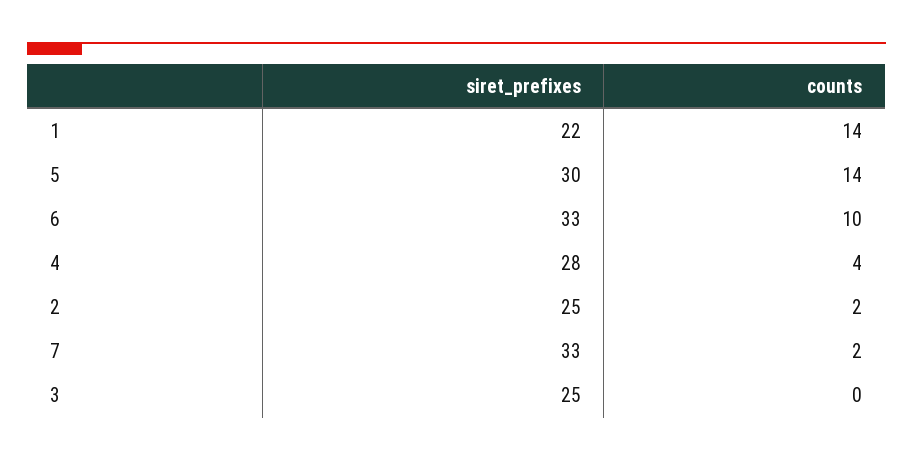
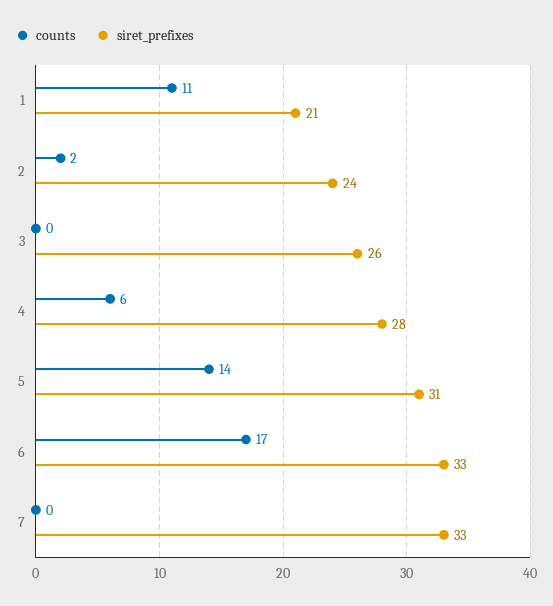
siret_prefixes, 1: 22 -> 21
counts, 1: 14 -> 11
siret_prefixes, 5: 30 -> 31
counts, 6: 10 -> 17
counts, 4: 4 -> 6
siret_prefixes, 2: 25 -> 24
counts, 7: 2 -> 0
siret_prefixes, 3: 25 -> 26

